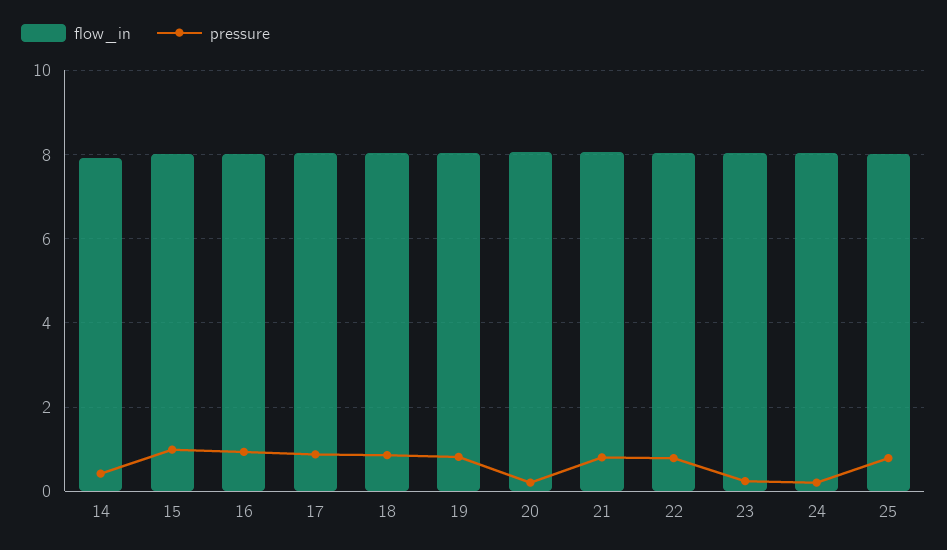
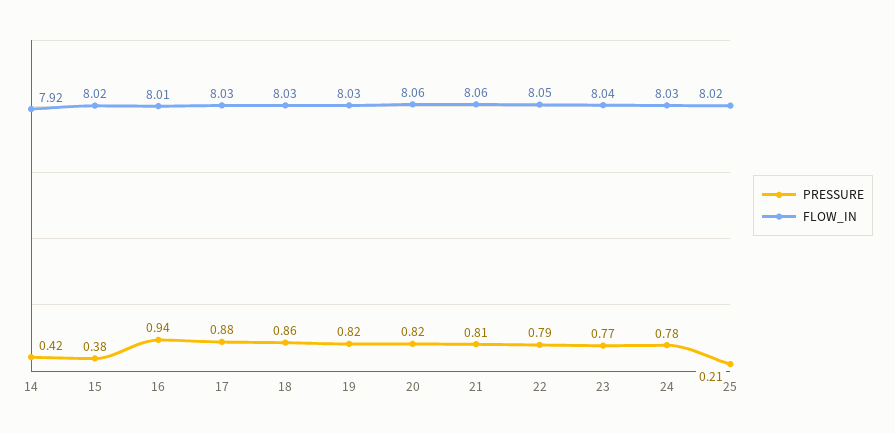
pressure, 15: 1 -> 0.38
pressure, 20: 0.2 -> 0.82
pressure, 23: 0.2 -> 0.77
pressure, 24: 0.2 -> 0.78
pressure, 25: 0.8 -> 0.21

